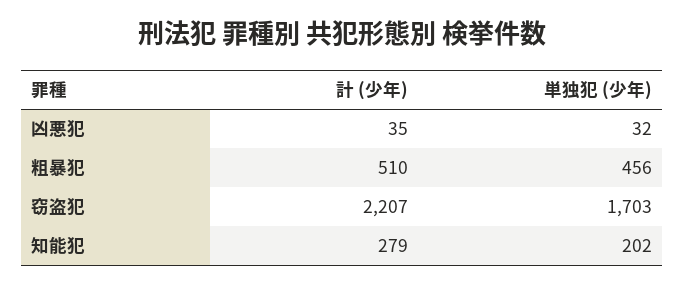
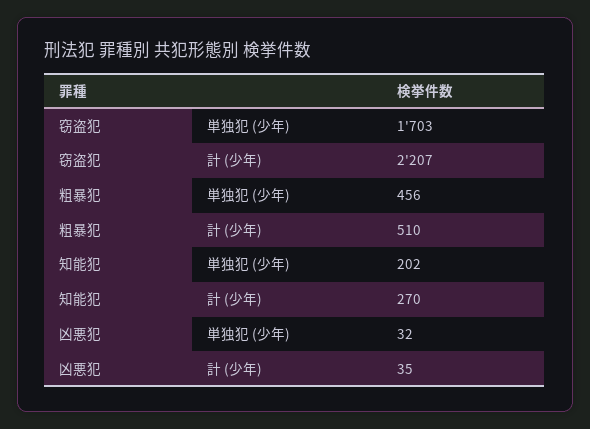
計 (少年), 知能犯: 279 -> 270

